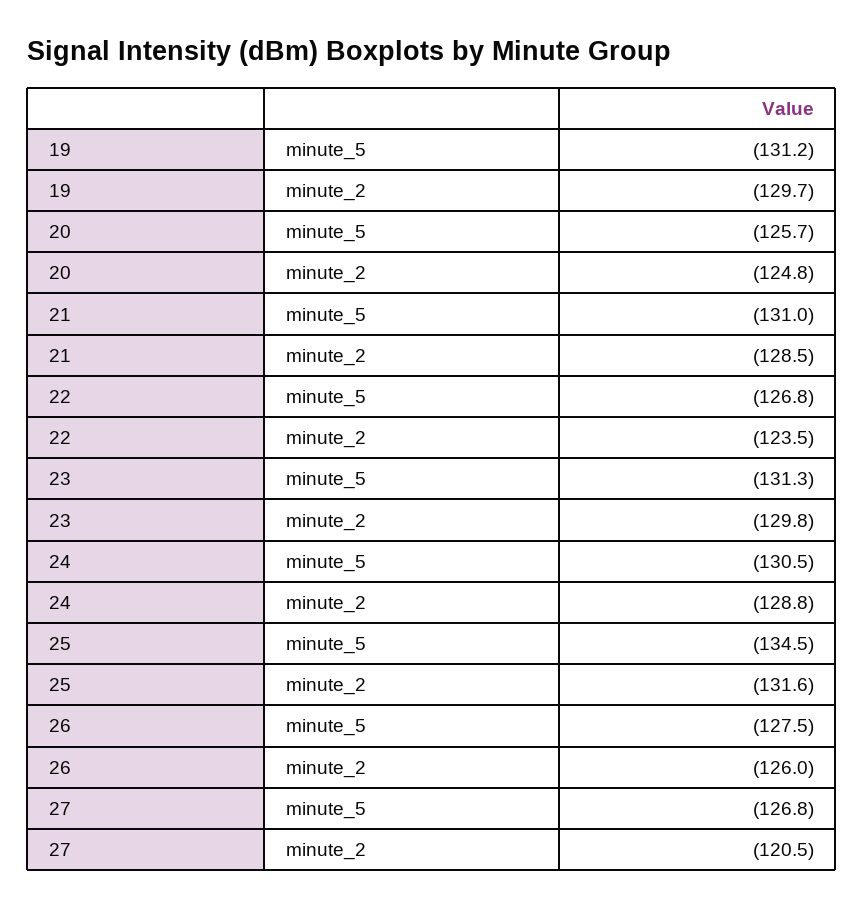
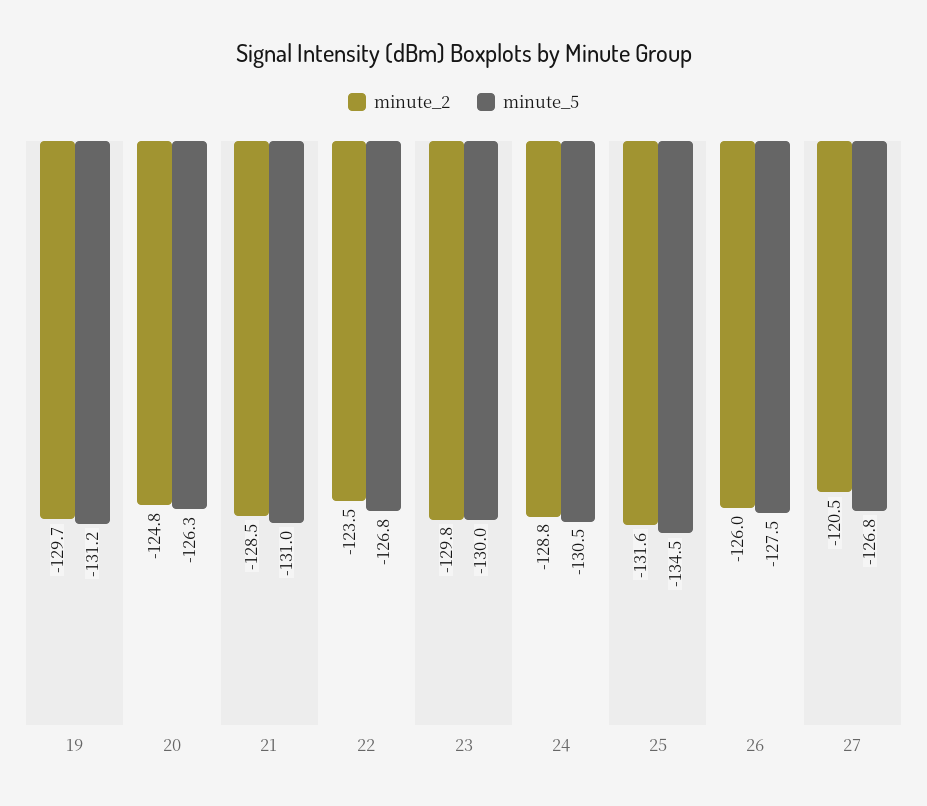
minute_5, 20: -125.7 -> -126.3
minute_5, 23: -131.3 -> -130

